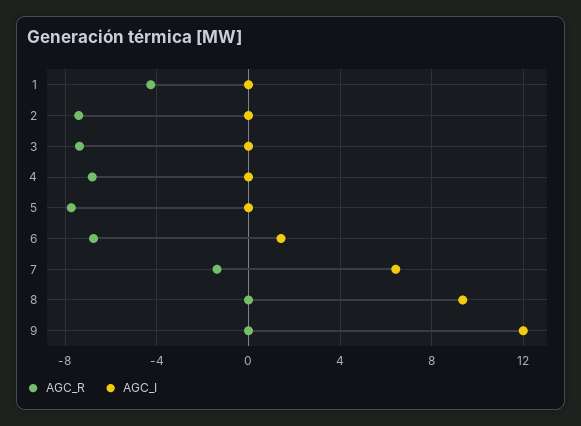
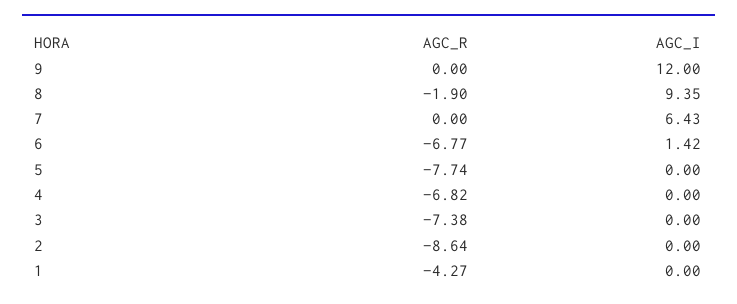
AGC_R, 2: -7.5 -> -8.64
AGC_R, 7: -1.5 -> 0
AGC_R, 8: 0 -> -1.9

